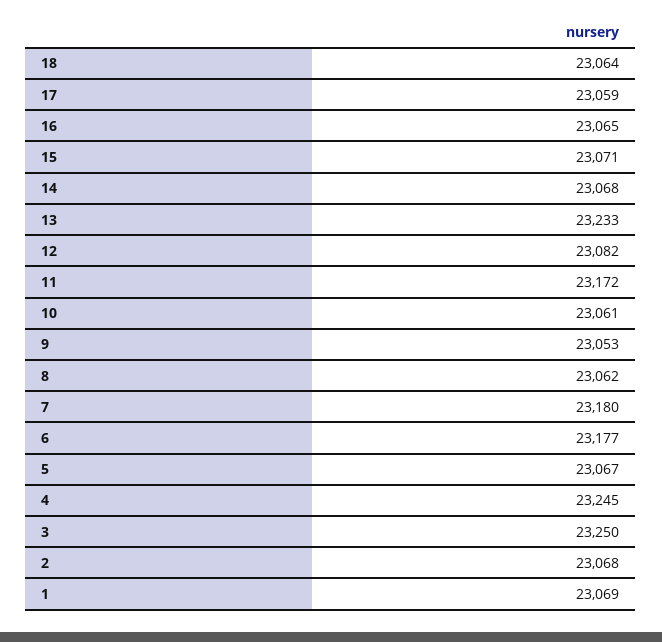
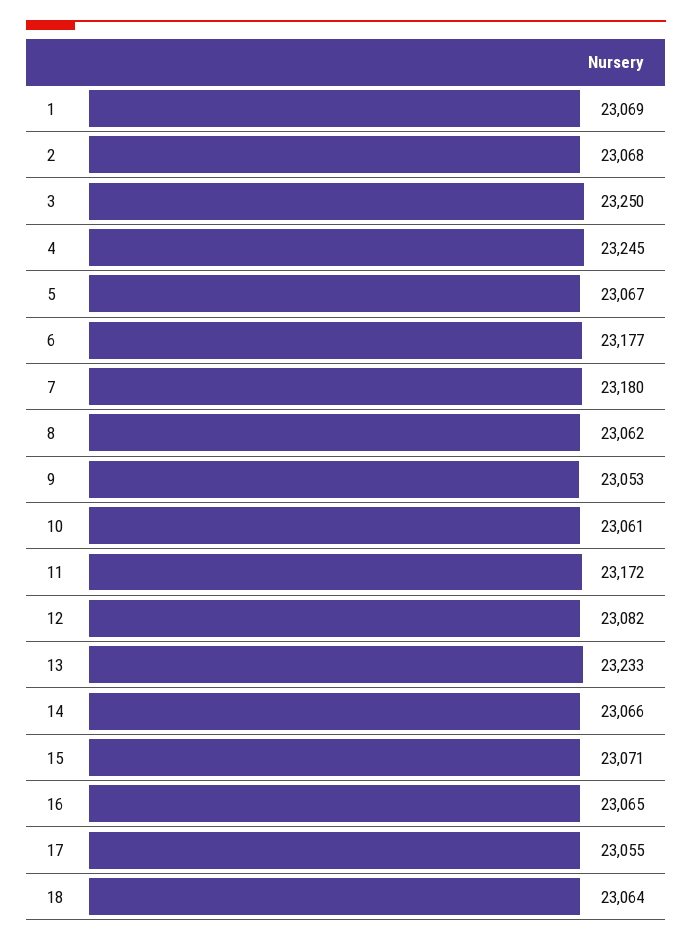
17: 23059 -> 23055
14: 23068 -> 23066

